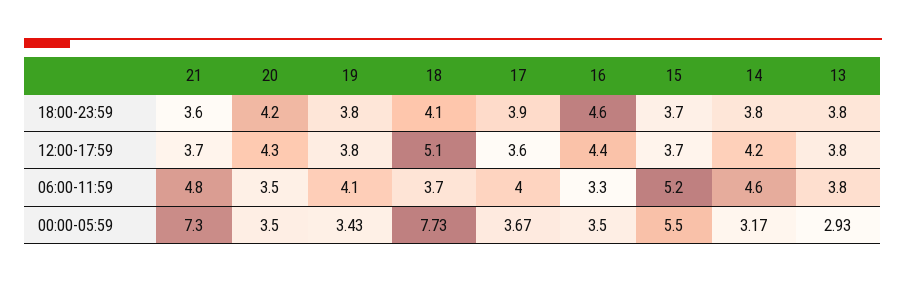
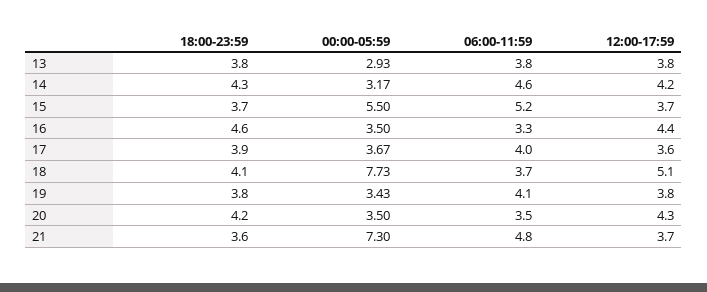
14, 18:00-23:59: 3.8 -> 4.3

